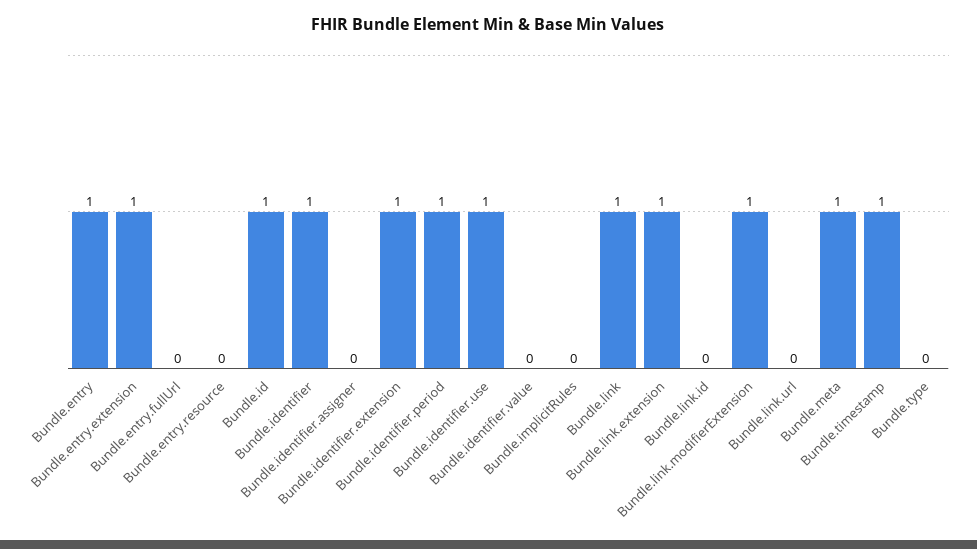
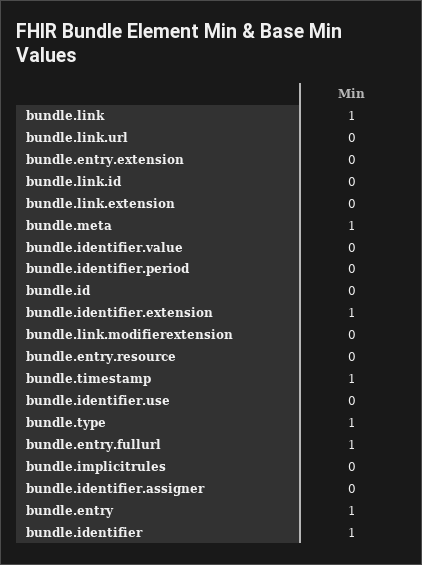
Bundle.entry.extension: 1 -> 0
Bundle.entry.fullUrl: 0 -> 1
Bundle.id: 1 -> 0
Bundle.identifier.period: 1 -> 0
Bundle.identifier.use: 1 -> 0
Bundle.link.extension: 1 -> 0
Bundle.link.modifierExtension: 1 -> 0
Bundle.type: 0 -> 1

